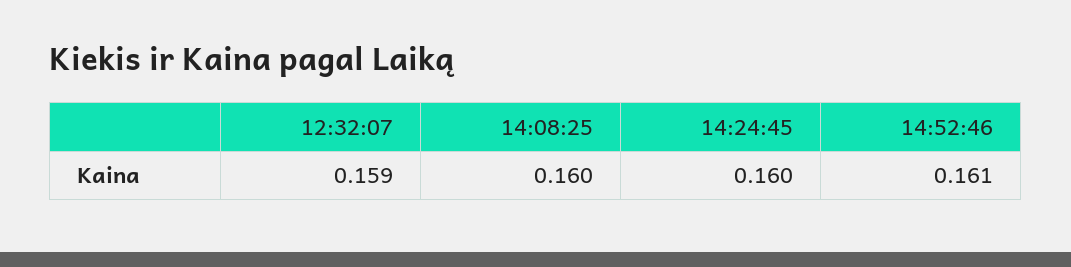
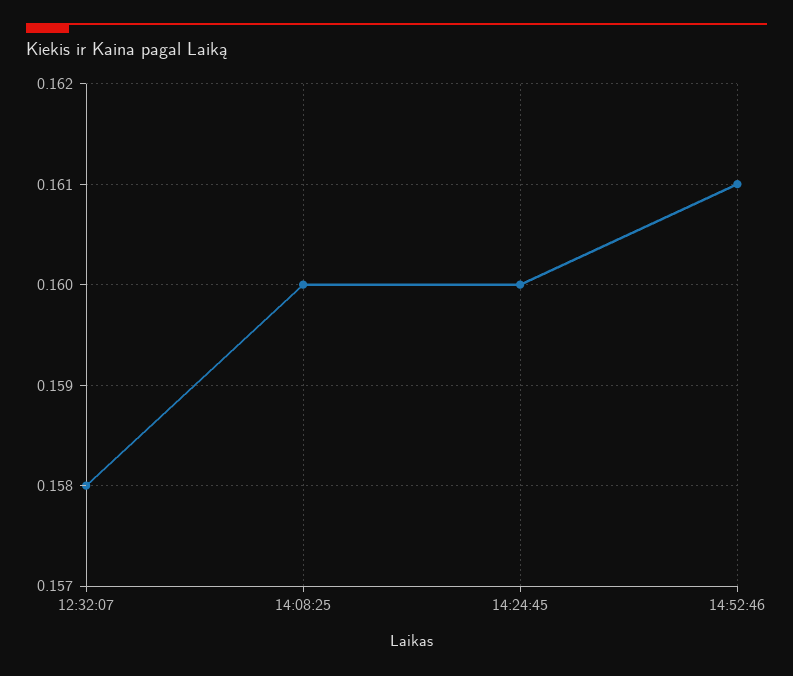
12:32:07: 0.159 -> 0.158

